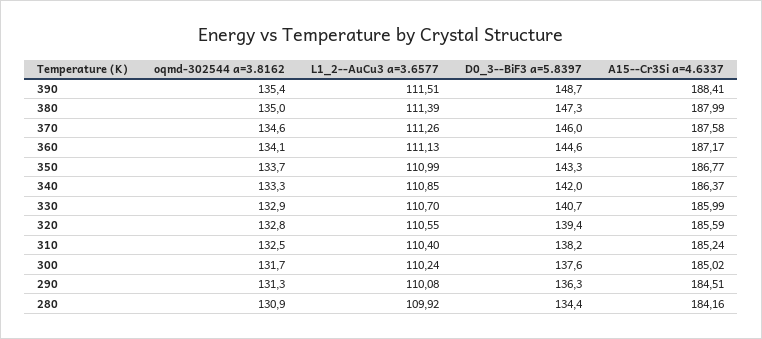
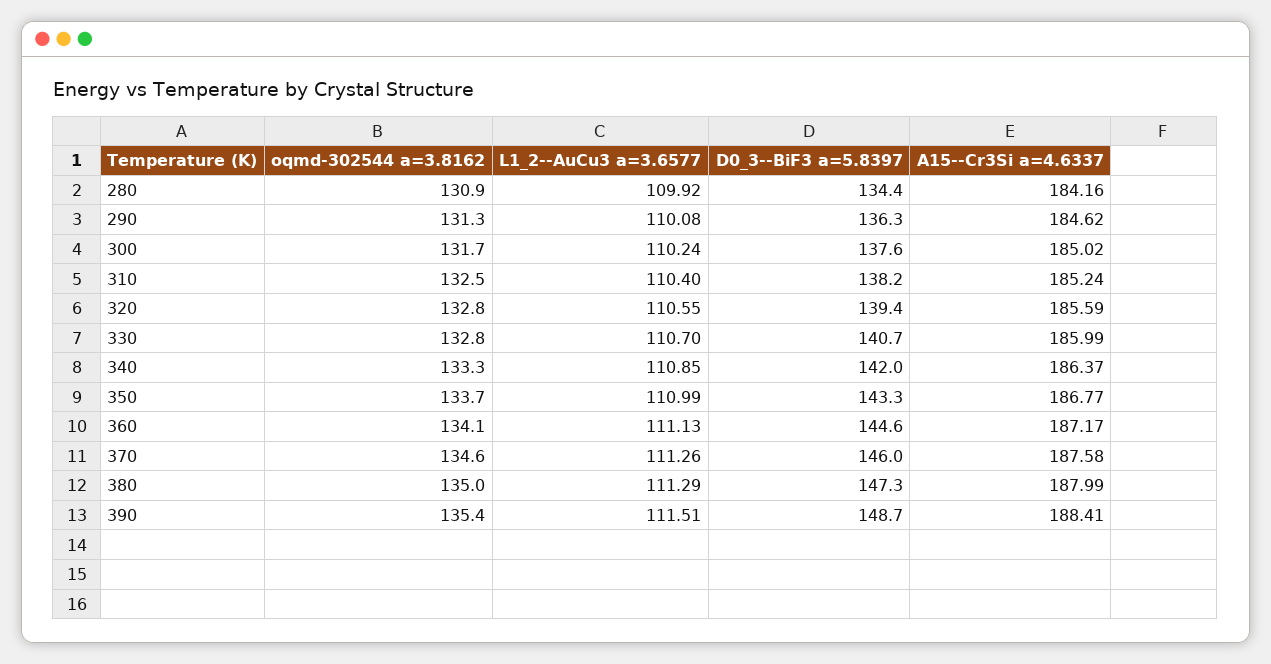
L1_2--AuCu3 a=3.6577, 380: 111.39 -> 111.29
oqmd-302544 a=3.8162, 330: 132.9 -> 132.8
A15--Cr3Si a=4.6337, 290: 184.51 -> 184.62

